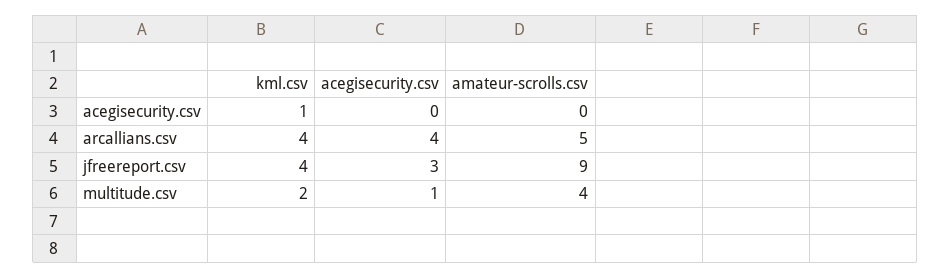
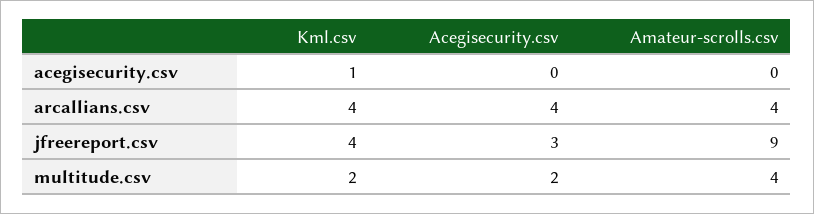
amateur-scrolls.csv, arcallians.csv: 5 -> 4
acegisecurity.csv, multitude.csv: 1 -> 2

